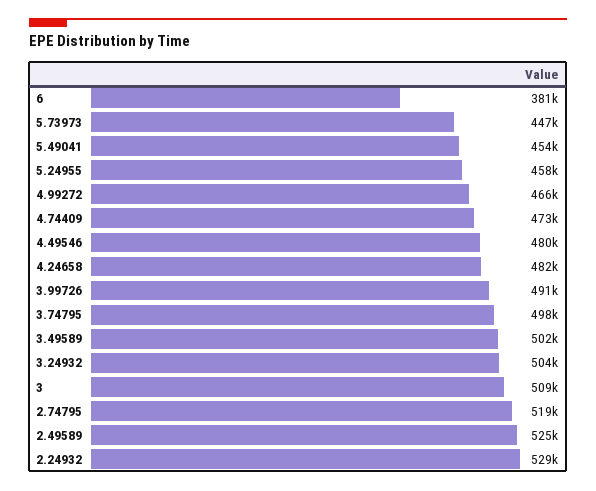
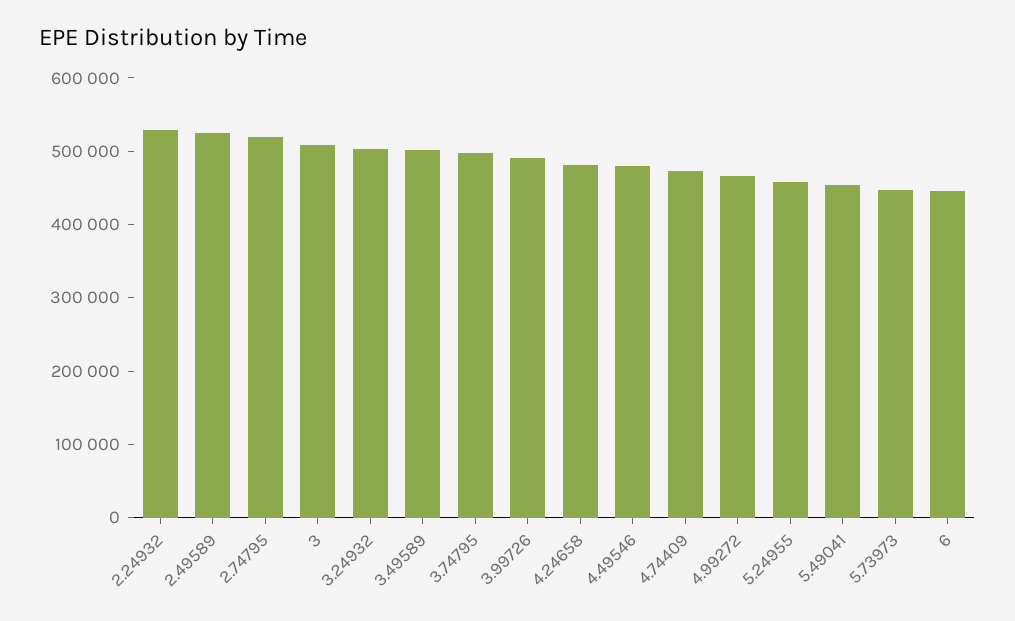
6: 381000 -> 440000

